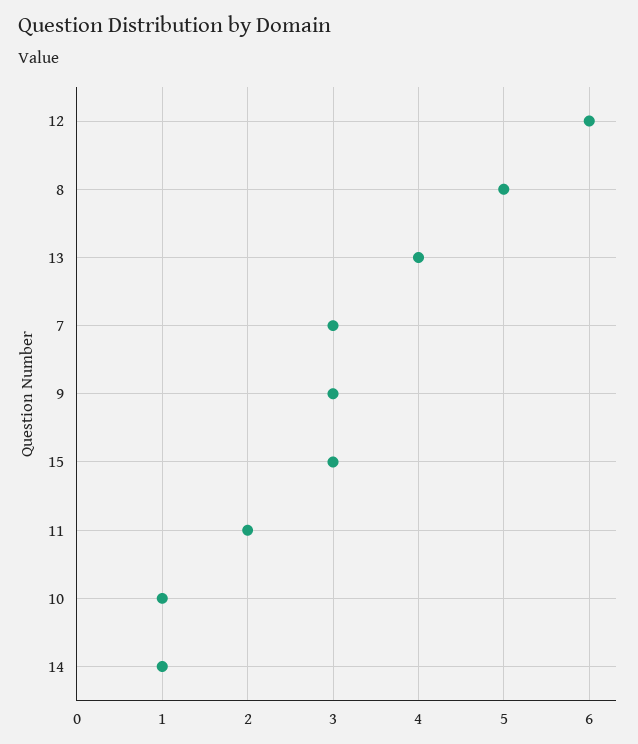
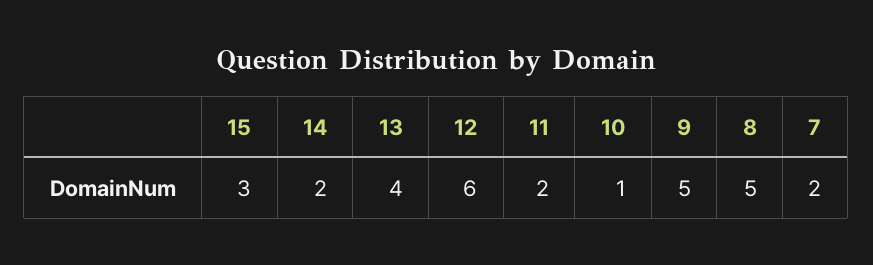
7: 3 -> 2
9: 3 -> 5
14: 1 -> 2

